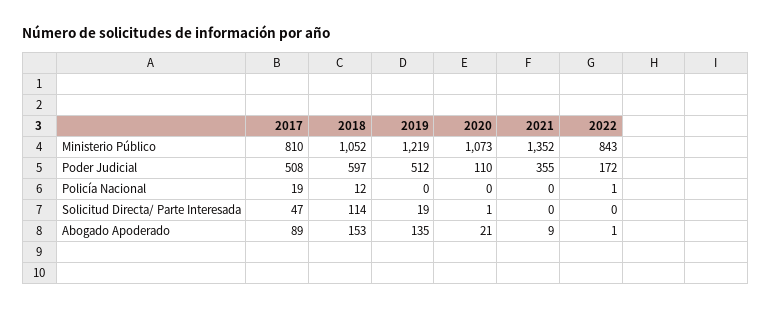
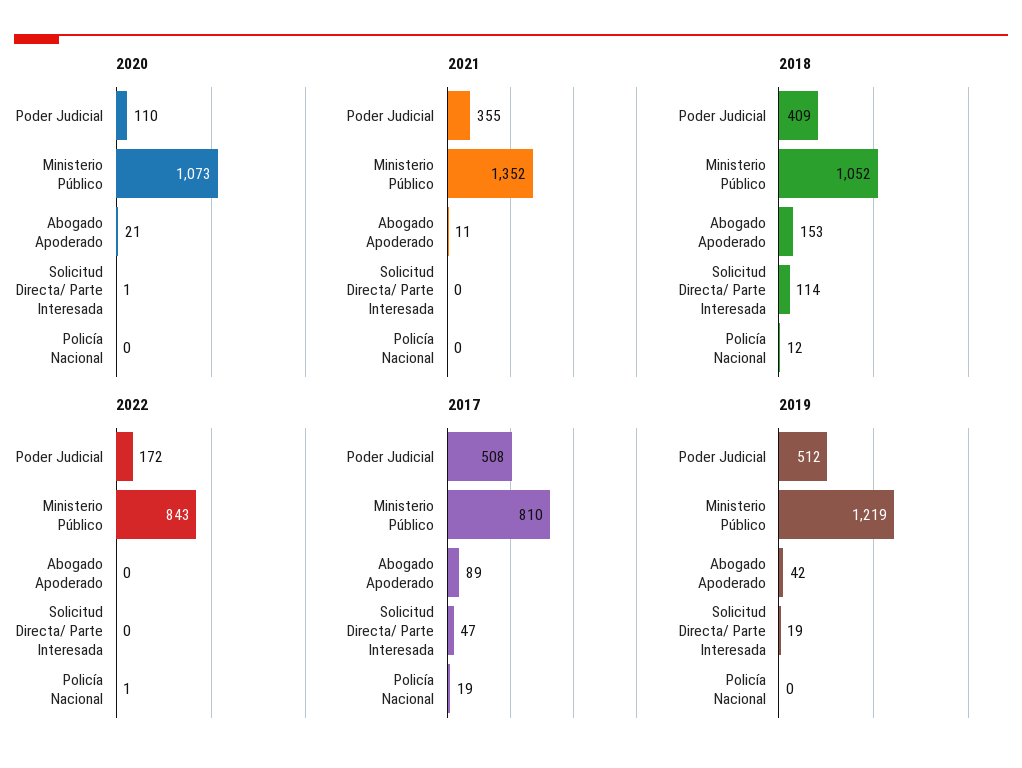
2018, Poder Judicial: 597 -> 409
2019, Abogado Apoderado: 135 -> 42
2021, Abogado Apoderado: 9 -> 11
2022, Abogado Apoderado: 1 -> 0

